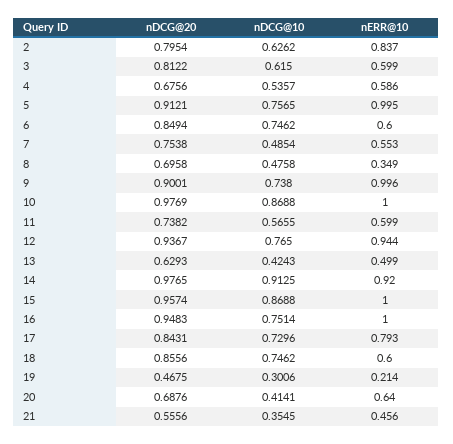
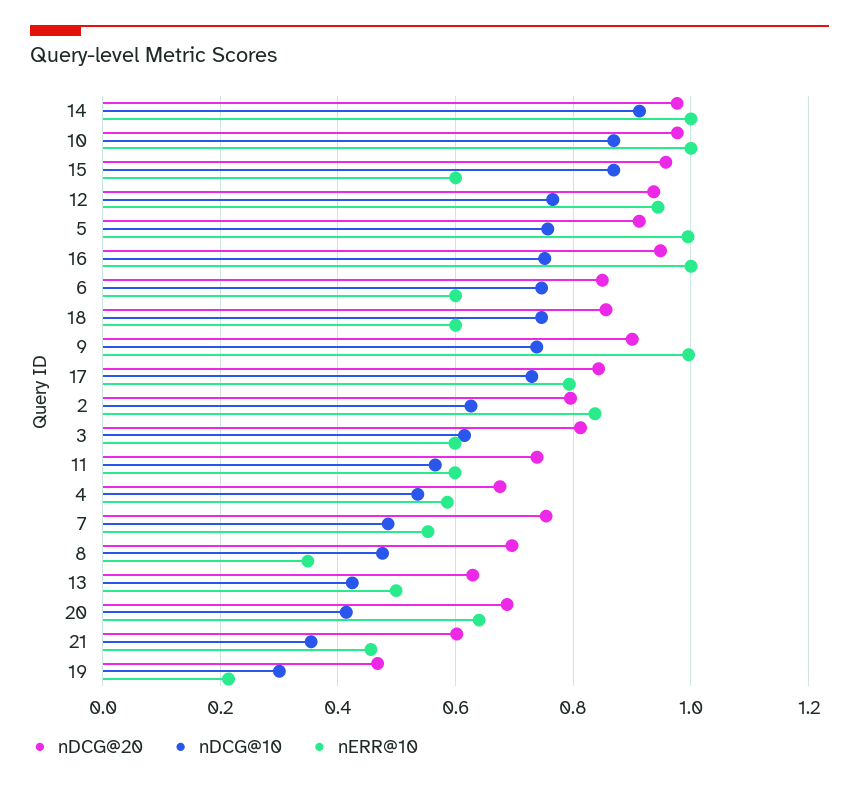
nERR@10, 14: 0.92 -> 1
nERR@10, 15: 1 -> 0.6
nDCG@20, 21: 0.5556 -> 0.6

